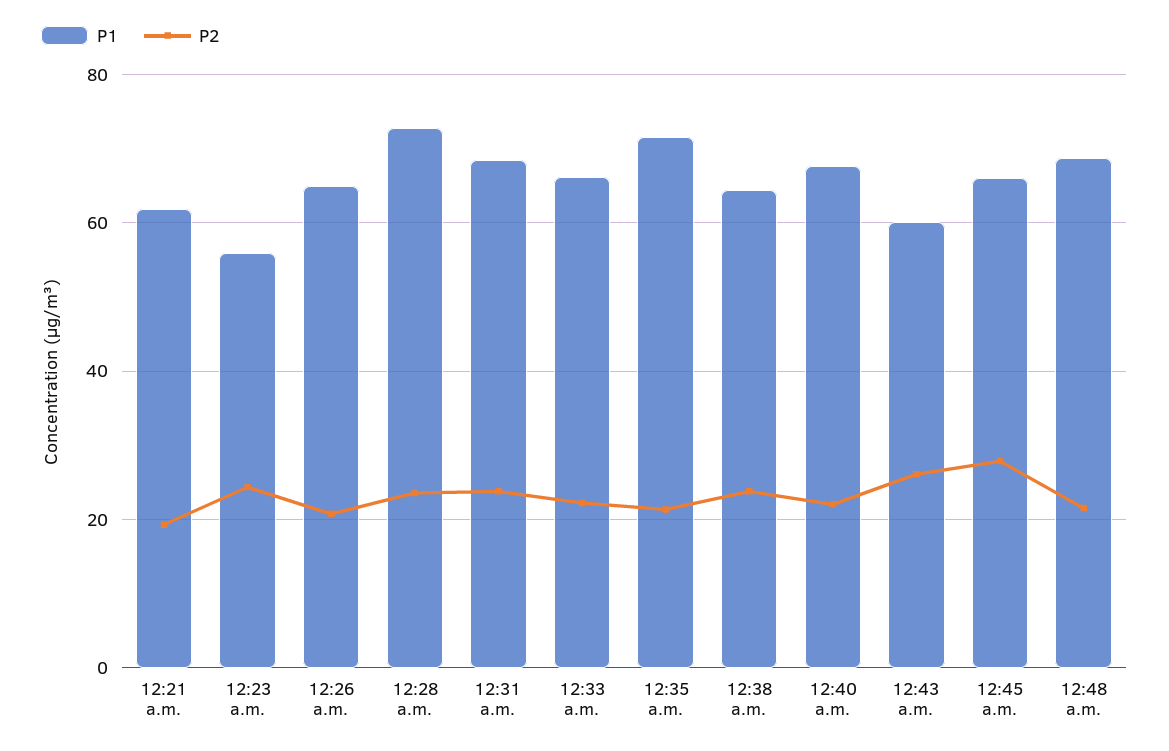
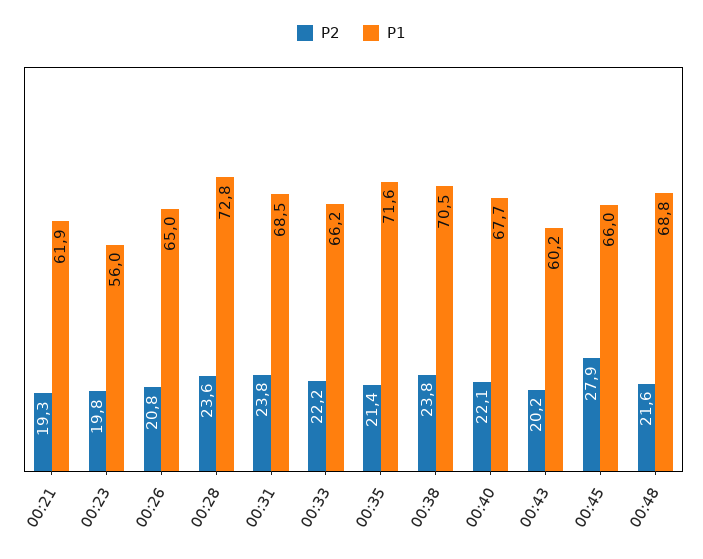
P2, 12:23 a.m.: 24 -> 19.8
P1, 12:38 a.m.: 64 -> 70.5
P2, 12:43 a.m.: 26 -> 20.2

